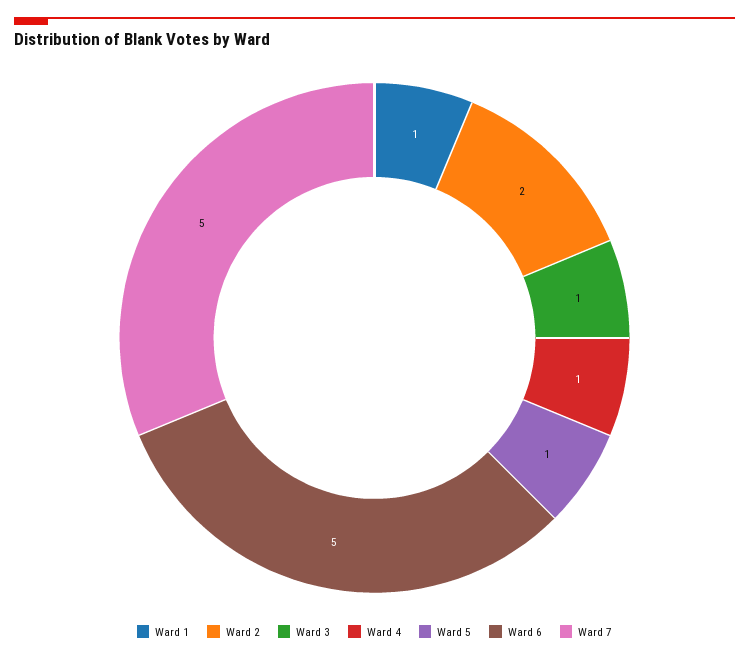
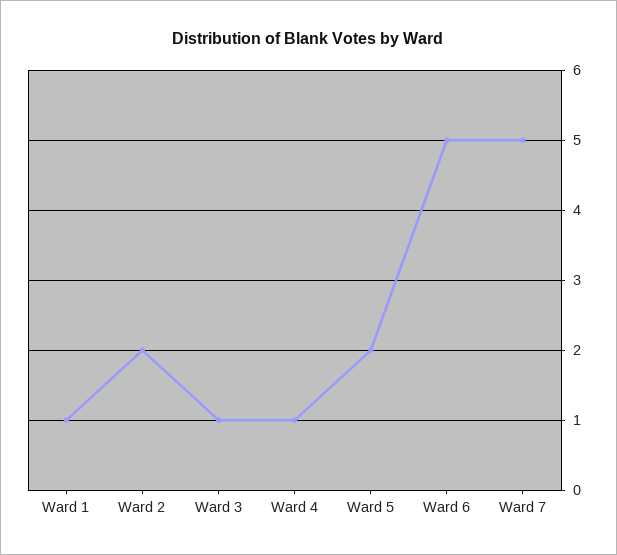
Ward 5: 1 -> 2

